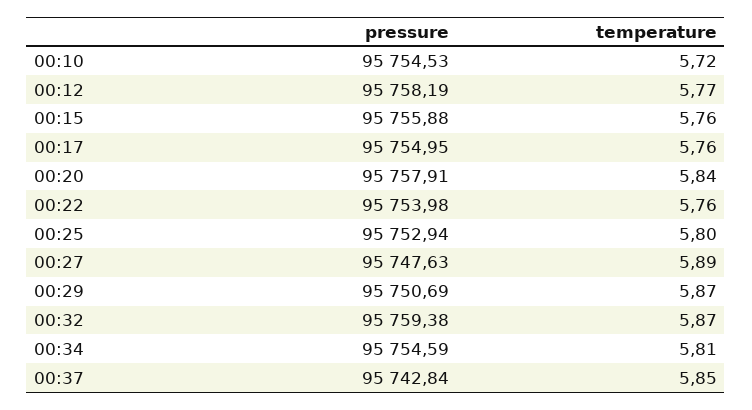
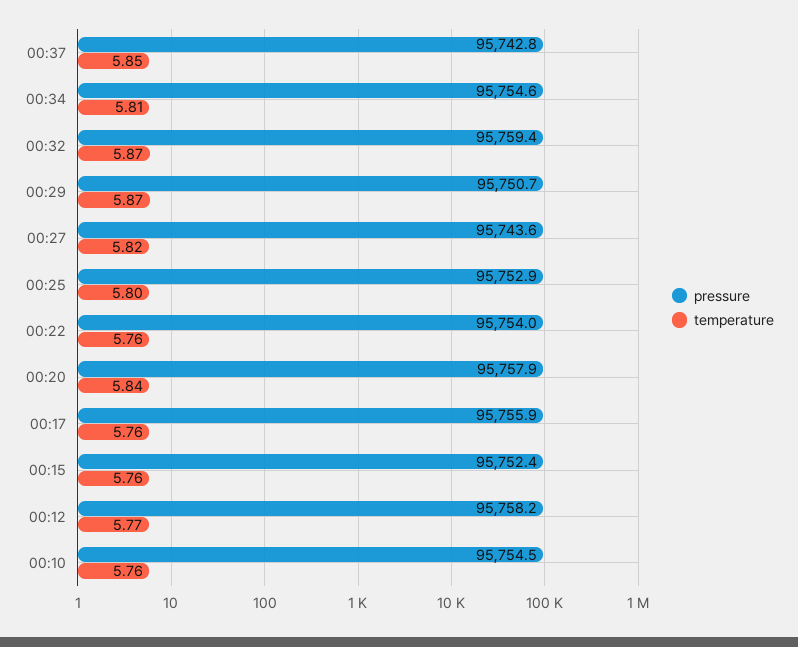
temperature, 00:10: 5.72 -> 5.76
pressure, 00:15: 95755.88 -> 95752.4
pressure, 00:17: 95754.95 -> 95755.9
pressure, 00:27: 95747.63 -> 95743.6
temperature, 00:27: 5.89 -> 5.82

